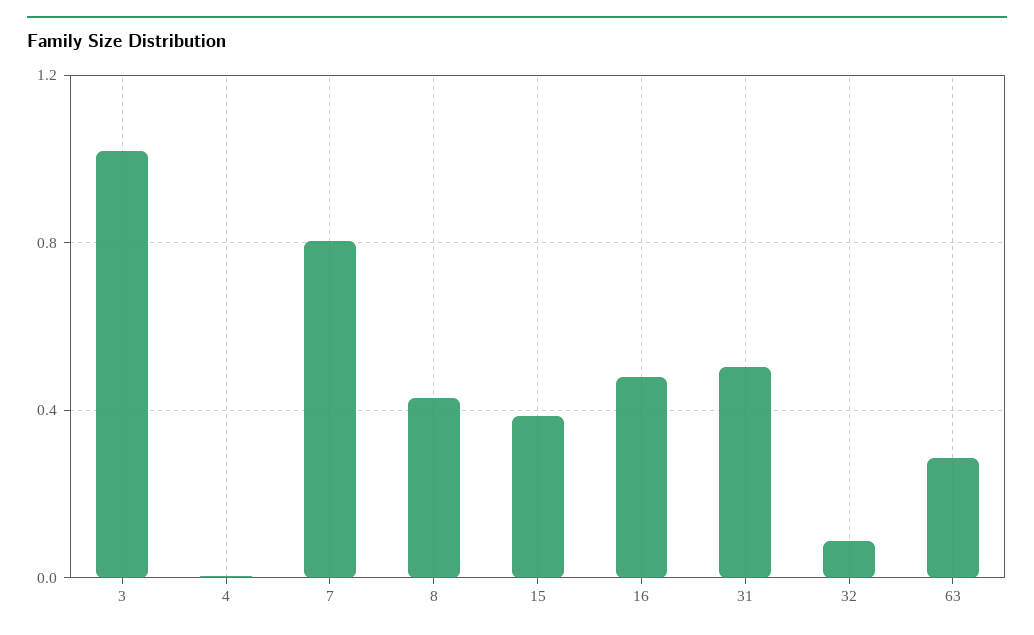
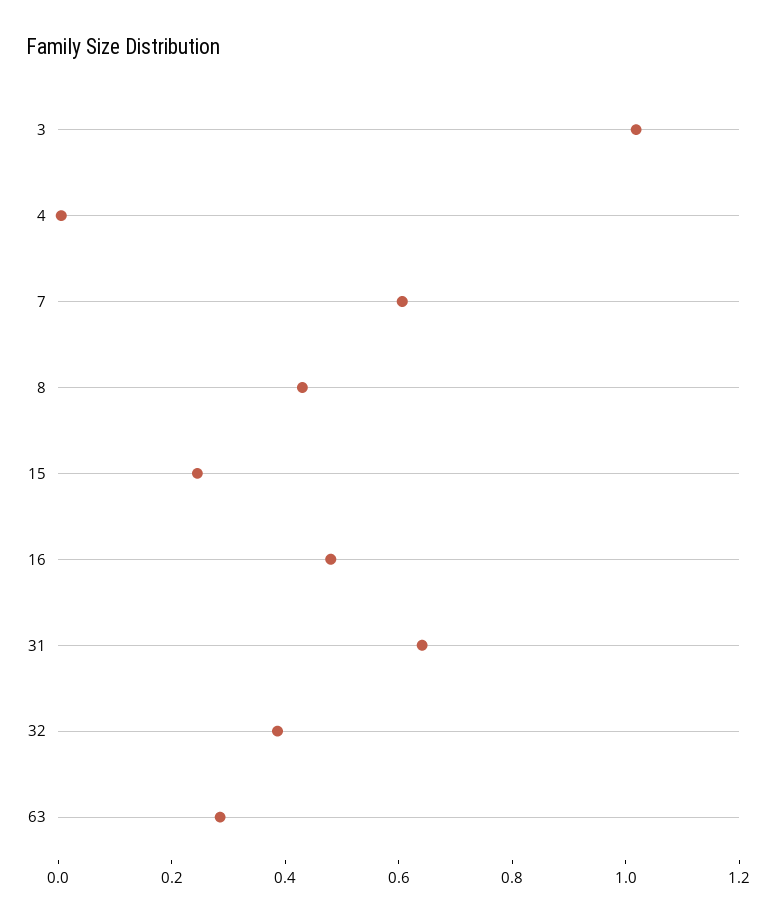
7: 0.8 -> 0.6
15: 0.4 -> 0.25
31: 0.5 -> 0.65
32: 0.1 -> 0.4

